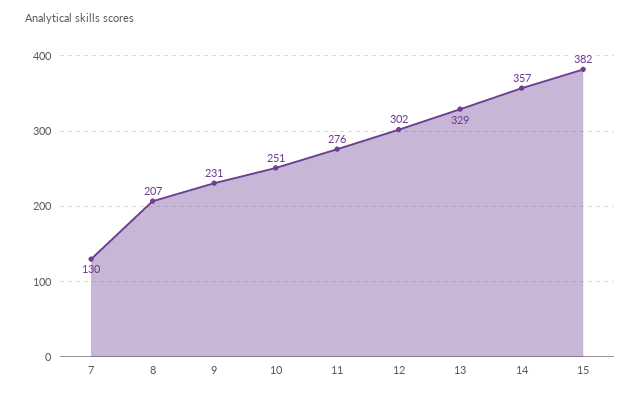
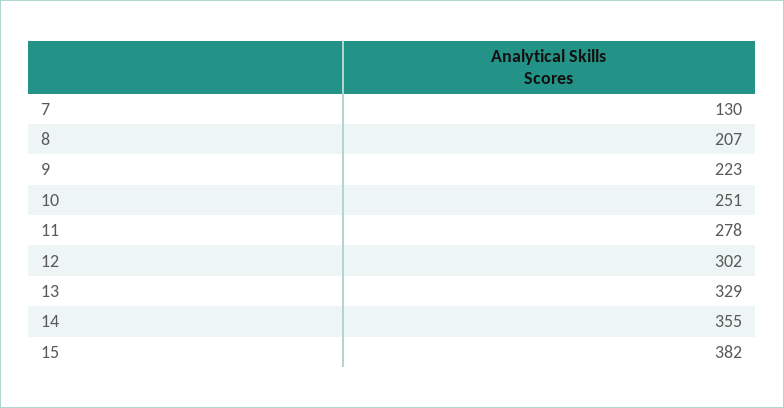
9: 231 -> 223
11: 276 -> 278
14: 357 -> 355

